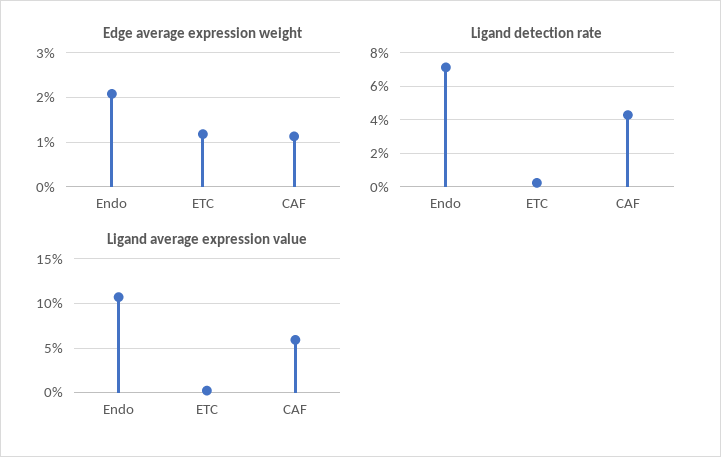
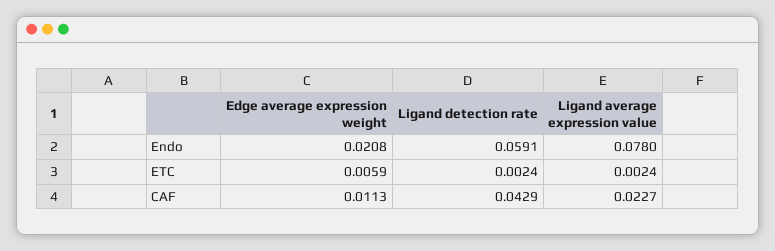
Edge average expression weight, ETC: 0.012 -> 0.0059
Ligand detection rate, Endo: 0.07 -> 0.0591
Ligand average expression value, Endo: 0.11 -> 0.078
Ligand average expression value, CAF: 0.06 -> 0.0227

